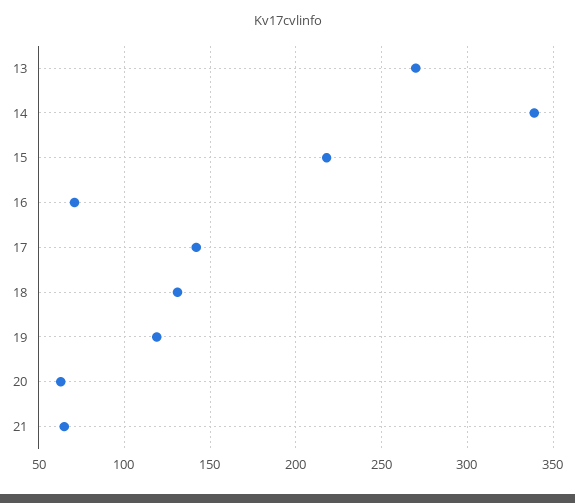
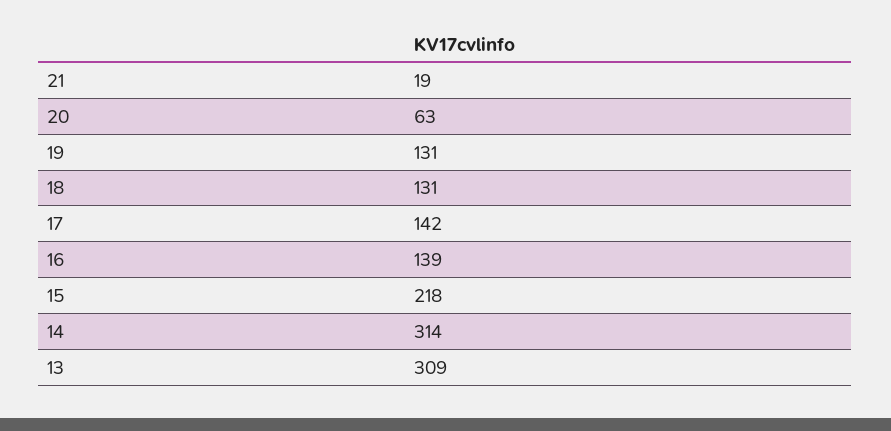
13: 270 -> 309
14: 340 -> 314
16: 70 -> 139
19: 120 -> 131
21: 65 -> 19

